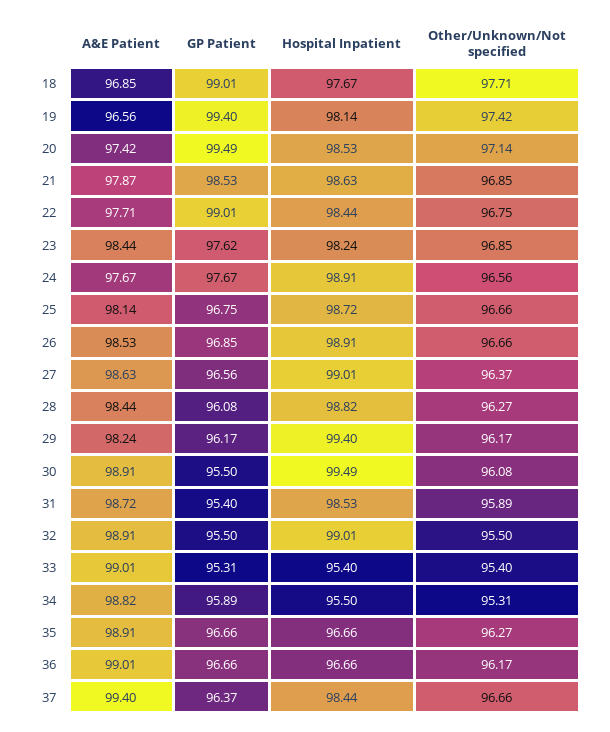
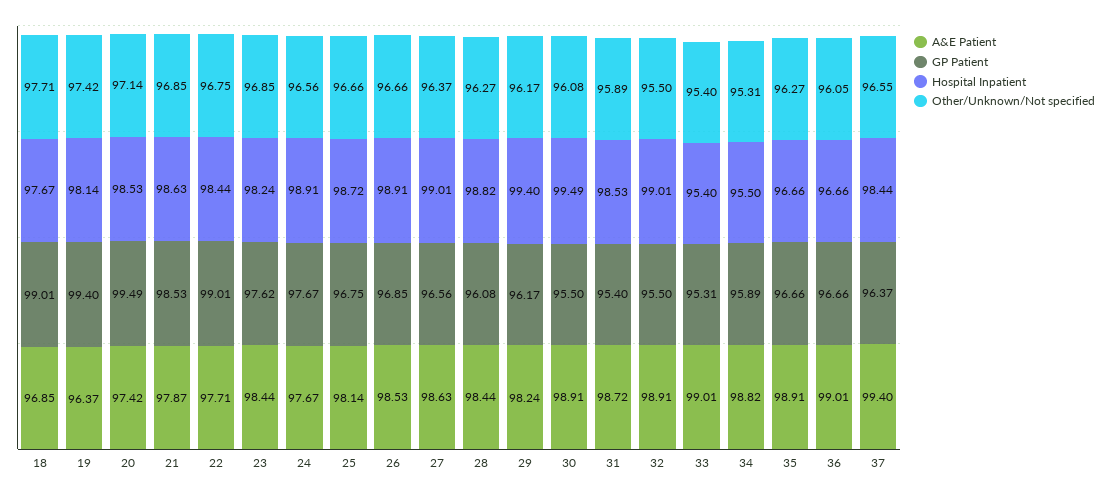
A&E Patient, 19: 96.56 -> 96.37
Other/Unknown/Not specified, 36: 96.17 -> 96.05
Other/Unknown/Not specified, 37: 96.66 -> 96.55

